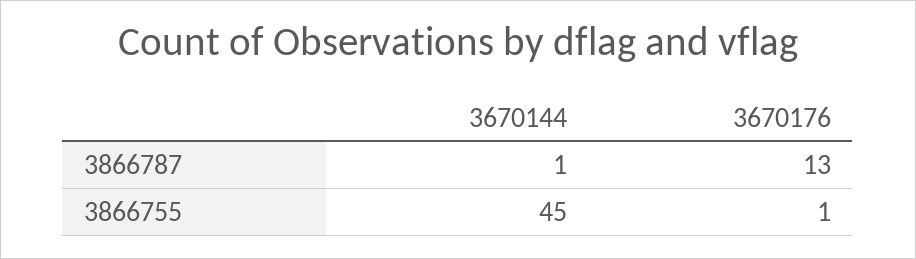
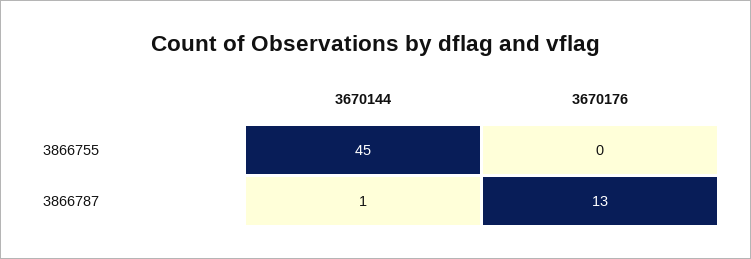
3670176, 3866755: 1 -> 0

